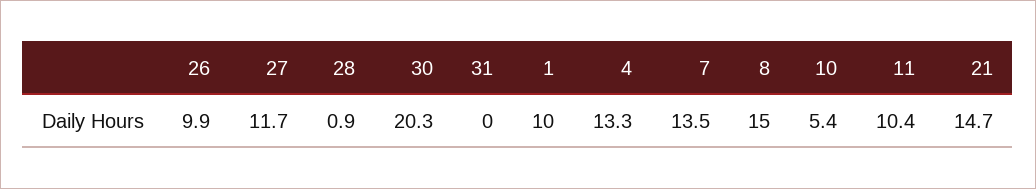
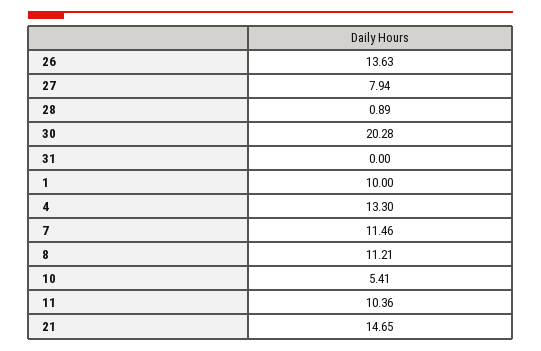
26: 9.9 -> 13.63
27: 11.7 -> 7.94
7: 13.5 -> 11.46
8: 15 -> 11.21

